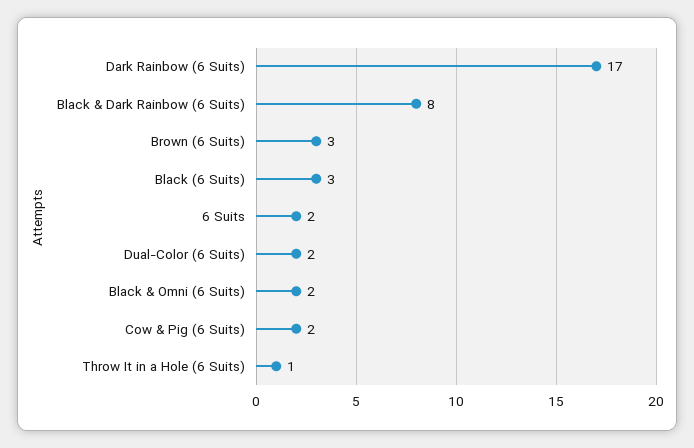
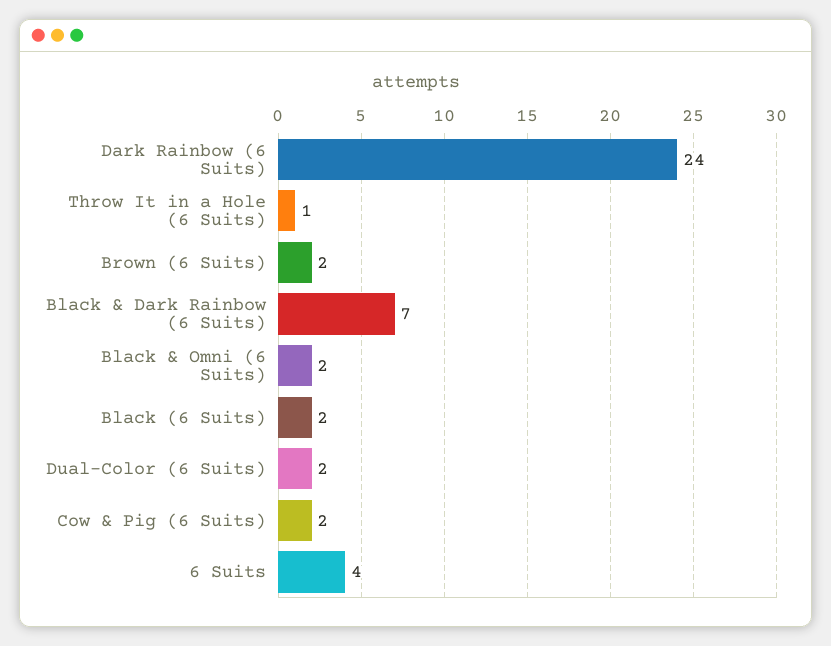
Dark Rainbow (6 Suits): 17 -> 24
Black & Dark Rainbow (6 Suits): 8 -> 7
Brown (6 Suits): 3 -> 2
Black (6 Suits): 3 -> 2
6 Suits: 2 -> 4

